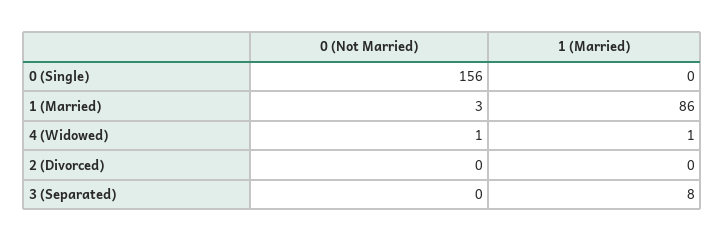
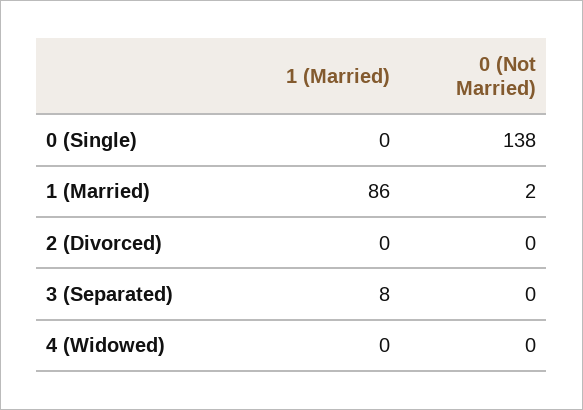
0 (Not Married), 0 (Single): 156 -> 138
0 (Not Married), 1 (Married): 3 -> 2
0 (Not Married), 4 (Widowed): 1 -> 0
1 (Married), 4 (Widowed): 1 -> 0

